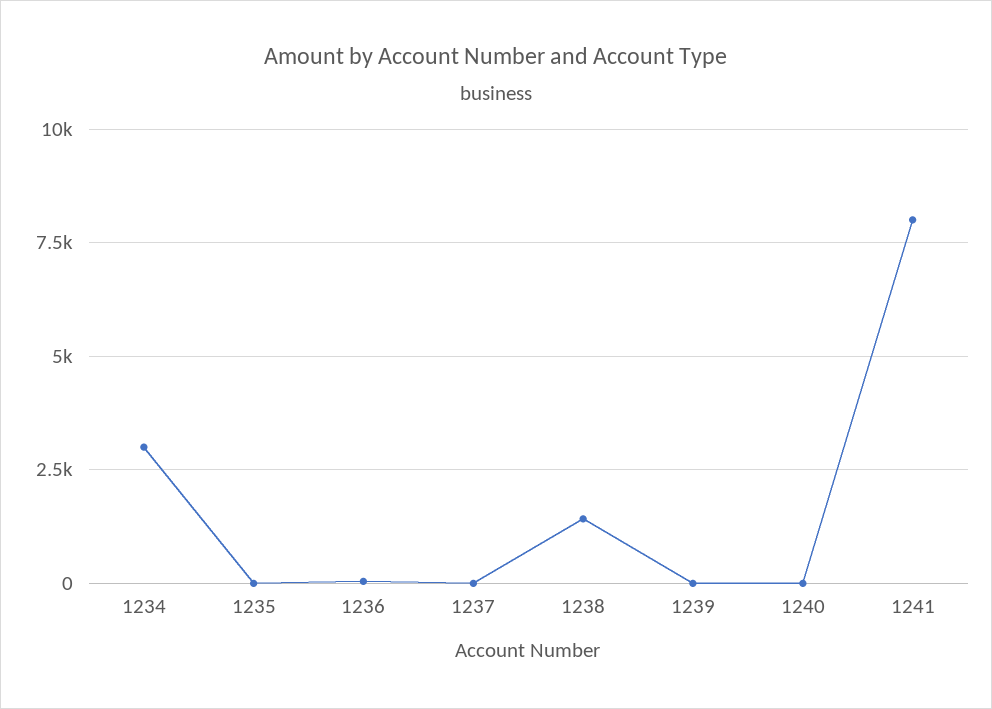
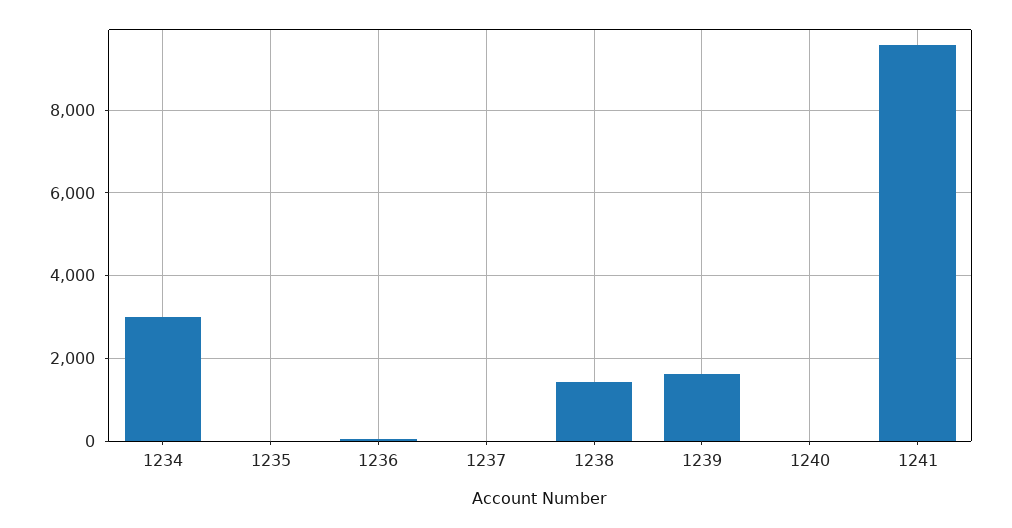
1239: 0 -> 1600
1241: 8000 -> 9600

